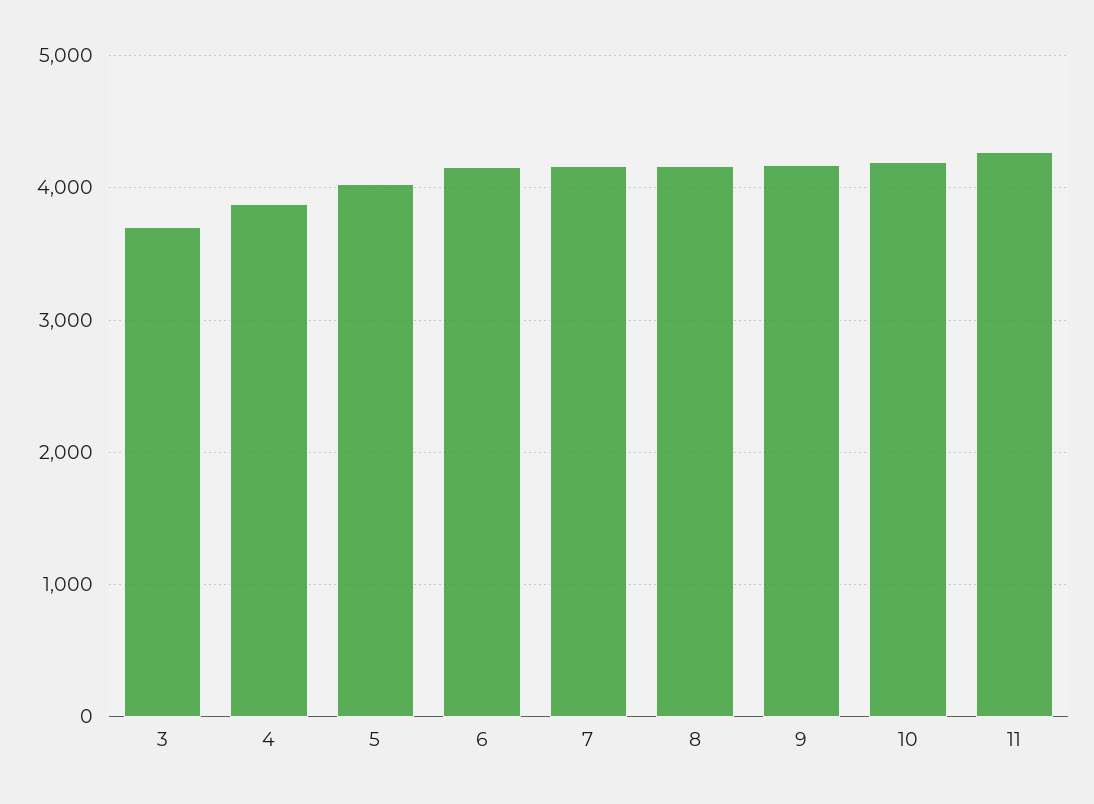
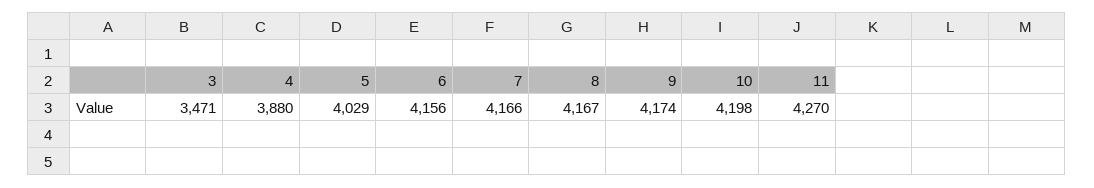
3: 3700 -> 3471

